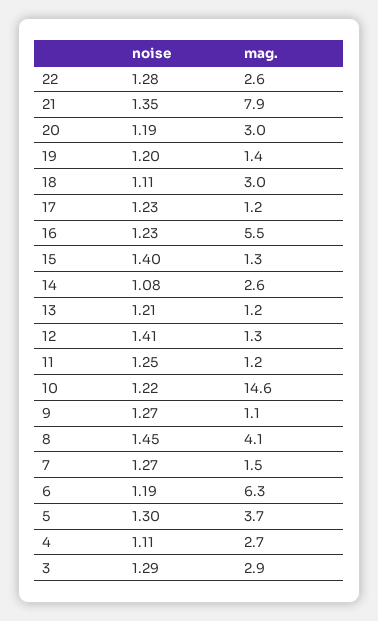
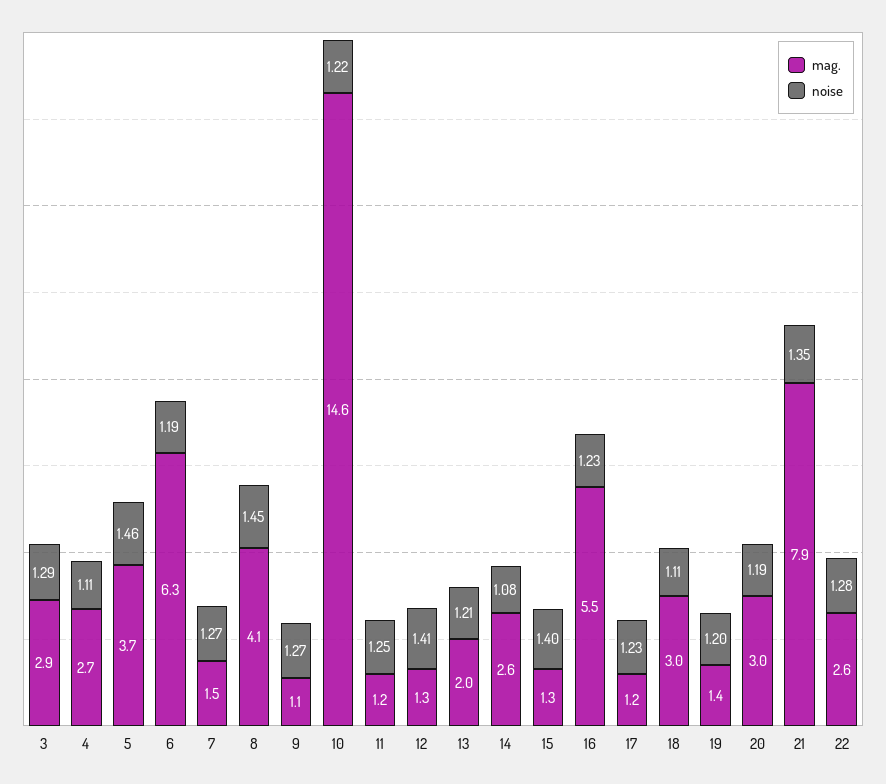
mag., 13: 1.2 -> 2
noise, 5: 1.3 -> 1.46

